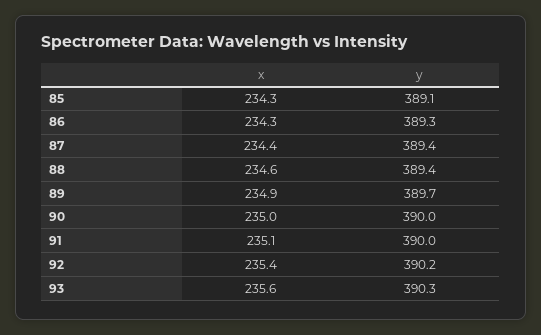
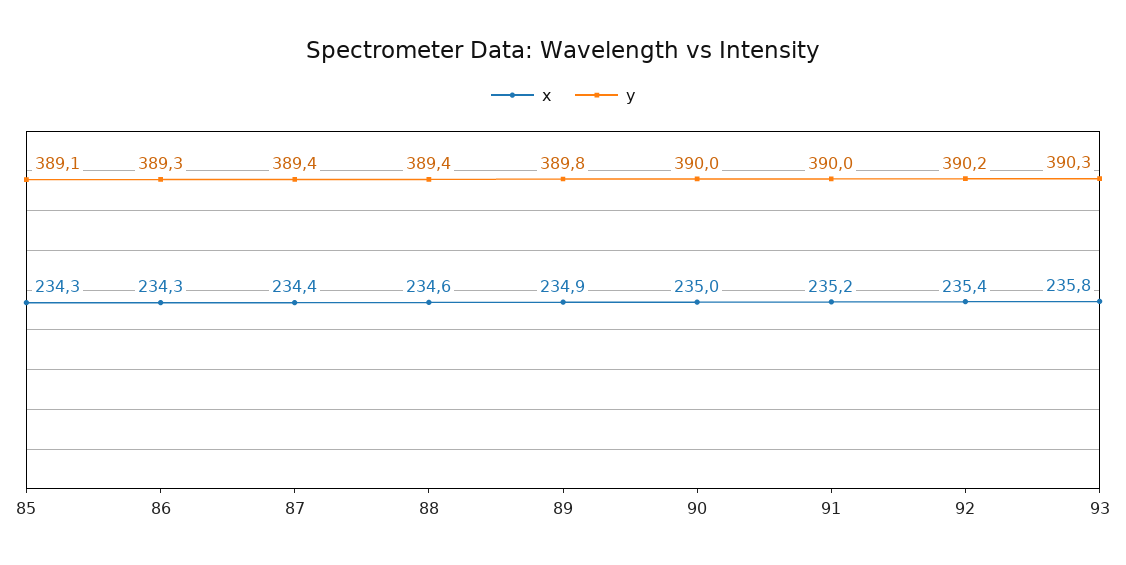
y, 89: 389.7 -> 389.8
x, 91: 235.1 -> 235.2
x, 93: 235.6 -> 235.8

